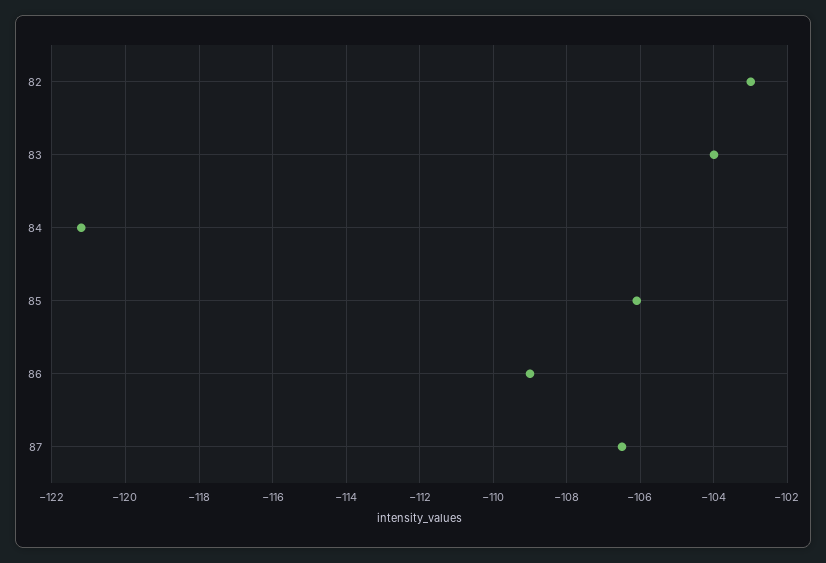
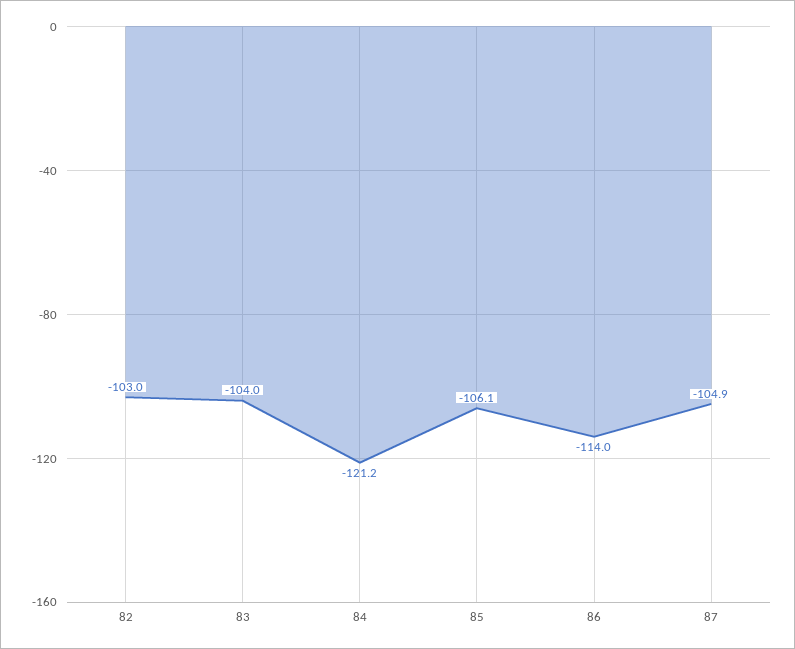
86: -109 -> -114
87: -106.5 -> -104.9

